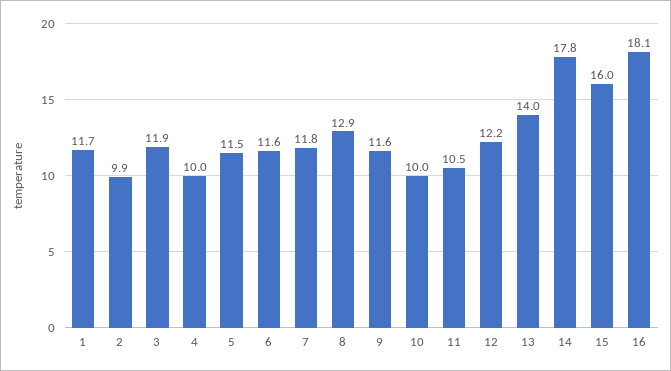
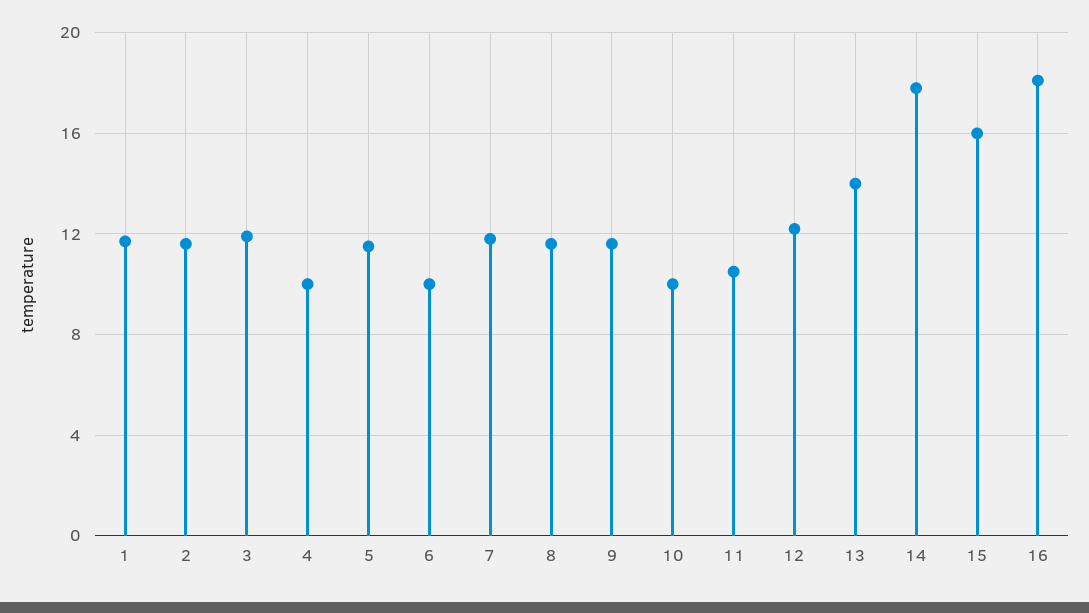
2: 9.9 -> 11.5
6: 11.6 -> 10
8: 12.9 -> 11.5

